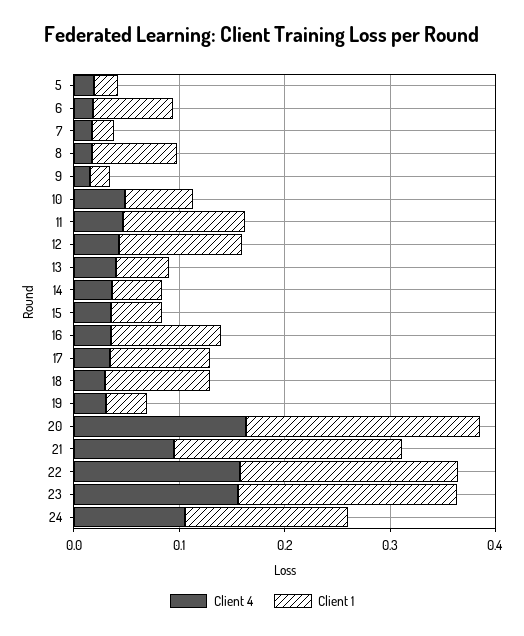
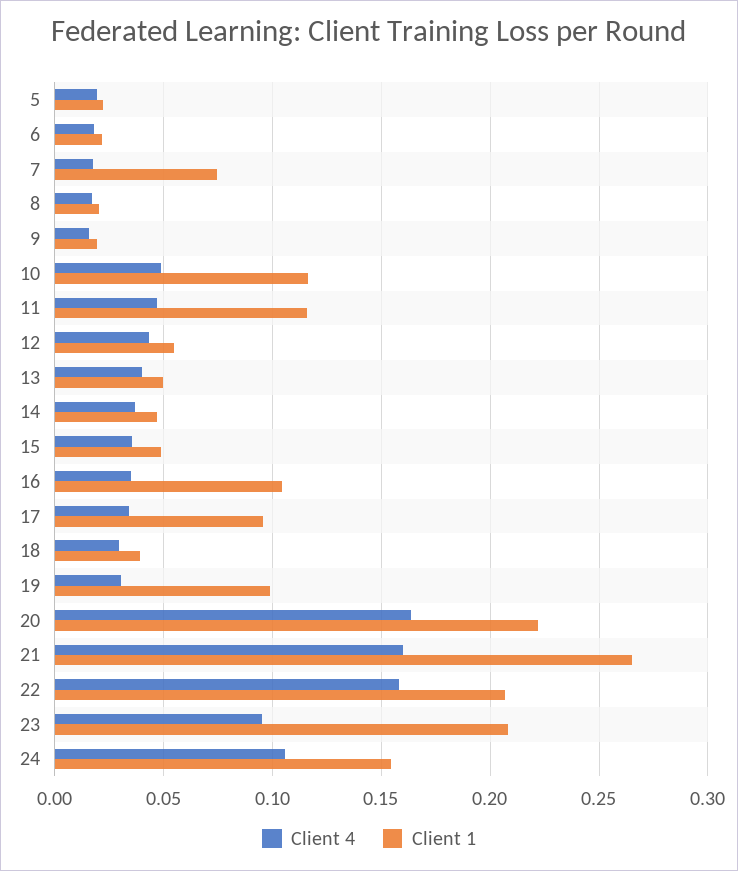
Client 1, 6: 0.08 -> 0.02
Client 1, 7: 0.02 -> 0.075
Client 1, 8: 0.08 -> 0.02
Client 1, 10: 0.06 -> 0.115
Client 1, 12: 0.12 -> 0.055
Client 1, 18: 0.1 -> 0.04
Client 1, 19: 0.04 -> 0.1
Client 4, 21: 0.1 -> 0.16
Client 1, 21: 0.22 -> 0.265
Client 4, 23: 0.16 -> 0.095

